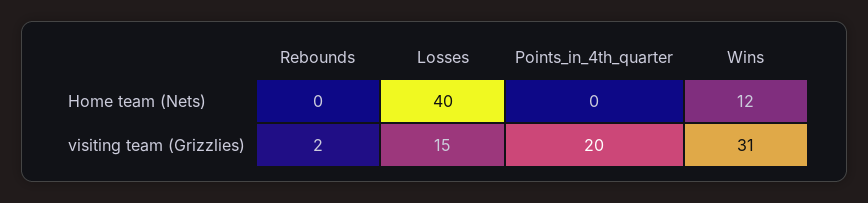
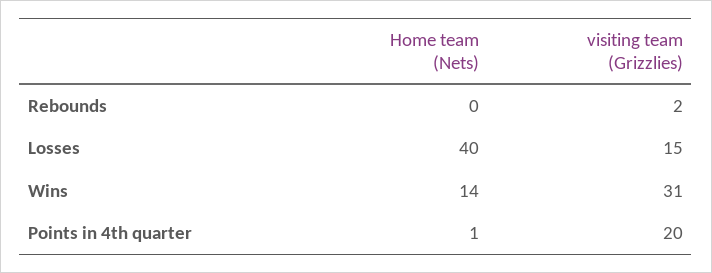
Points_in_4th_quarter, Home team (Nets): 0 -> 1
Wins, Home team (Nets): 12 -> 14

